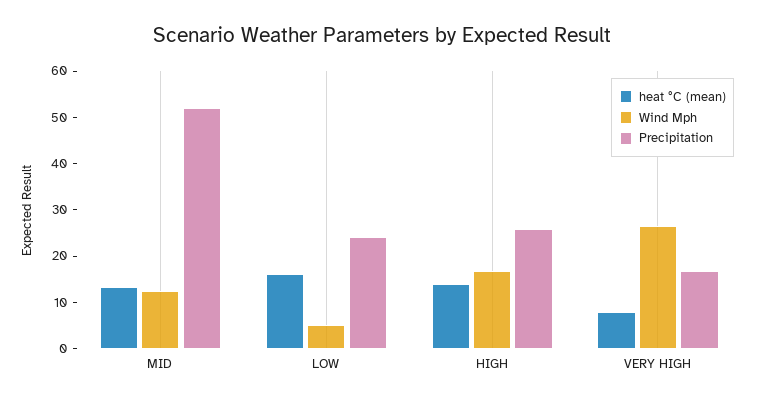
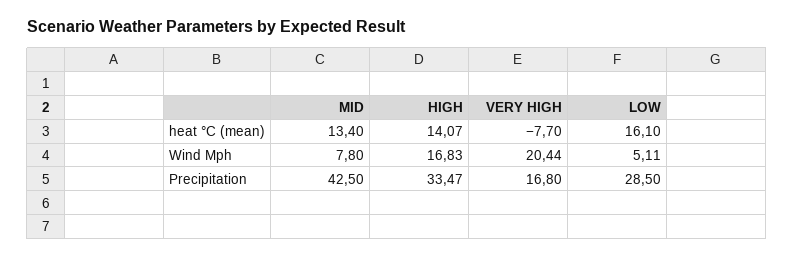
Wind Mph, MID: 12 -> 7.8
Precipitation, MID: 52 -> 42.5
Precipitation, LOW: 24 -> 28.5
Precipitation, HIGH: 26 -> 33.47
heat °C (mean), VERY HIGH: 8 -> -7.7
Wind Mph, VERY HIGH: 26 -> 20.44

